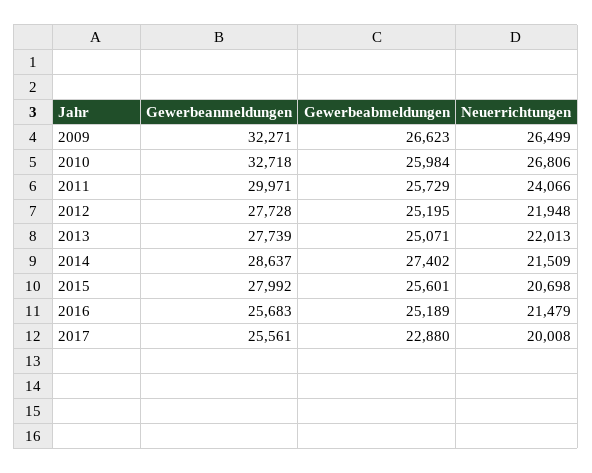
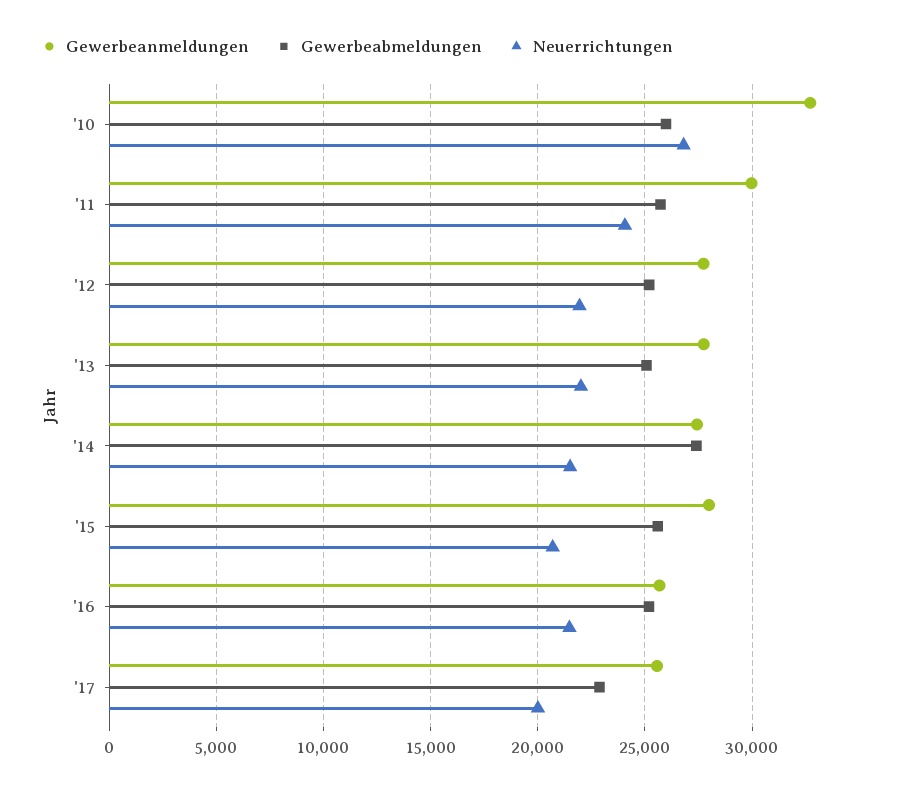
Gewerbeanmeldungen, 2009: 32271 -> none
Gewerbeabmeldungen, 2009: 26623 -> none
Neuerrichtungen, 2009: 26499 -> none
Gewerbeanmeldungen, 2014: 28637 -> 27500

